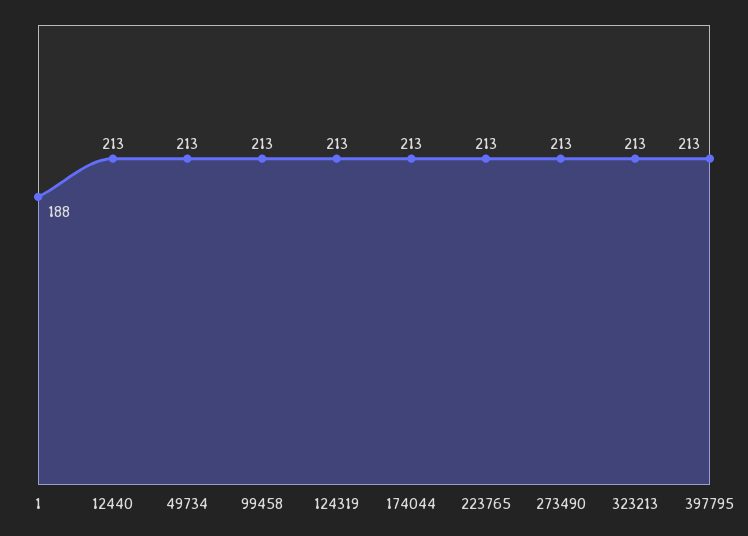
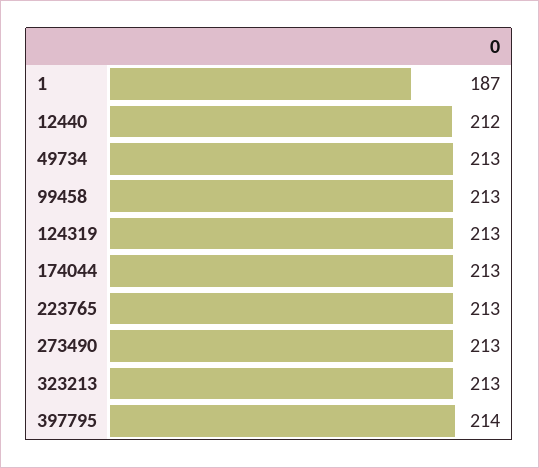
1: 188 -> 187
12440: 213 -> 212
397795: 213 -> 214

